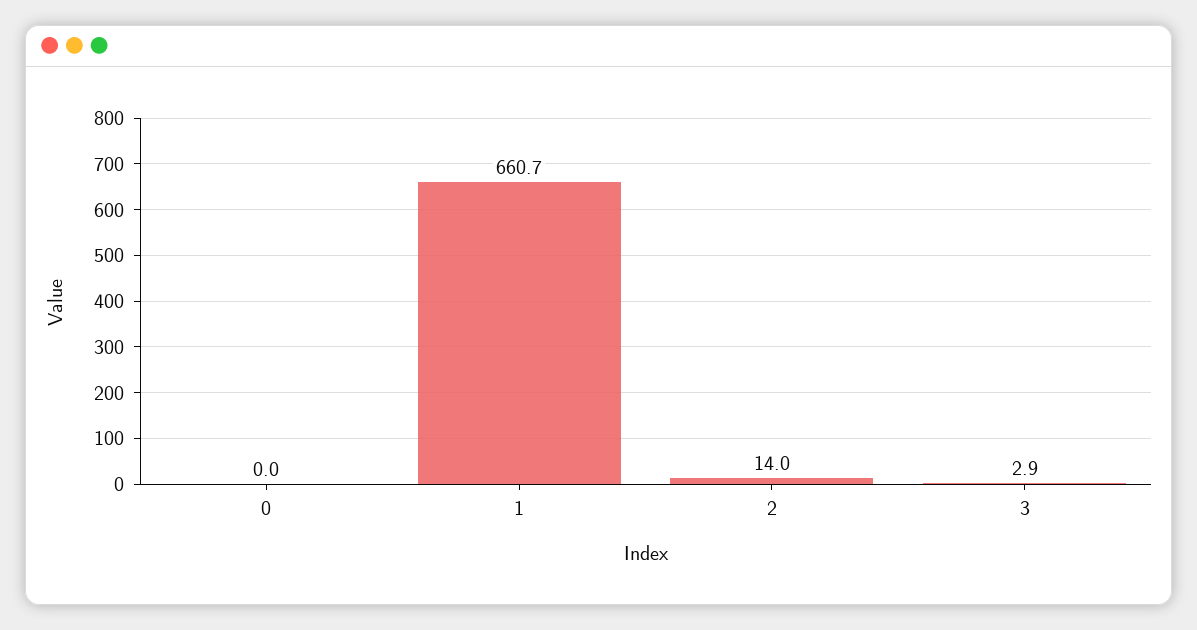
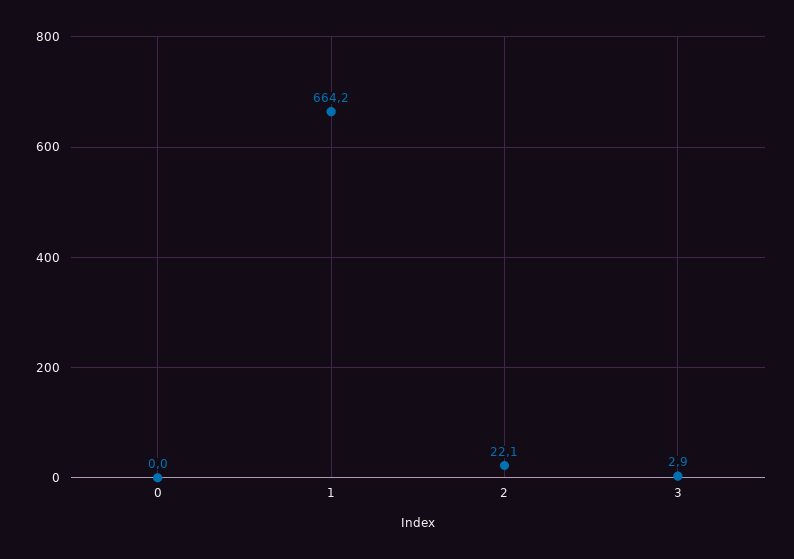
1: 660.7 -> 664.2
2: 14 -> 22.1

